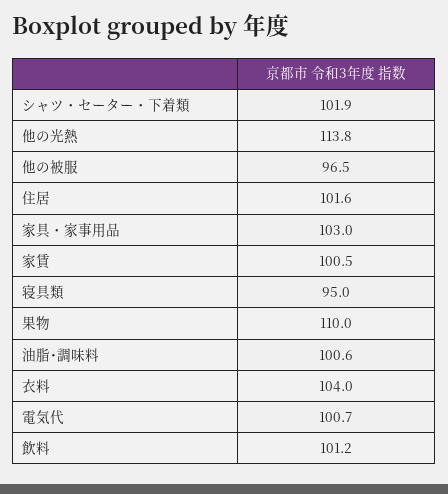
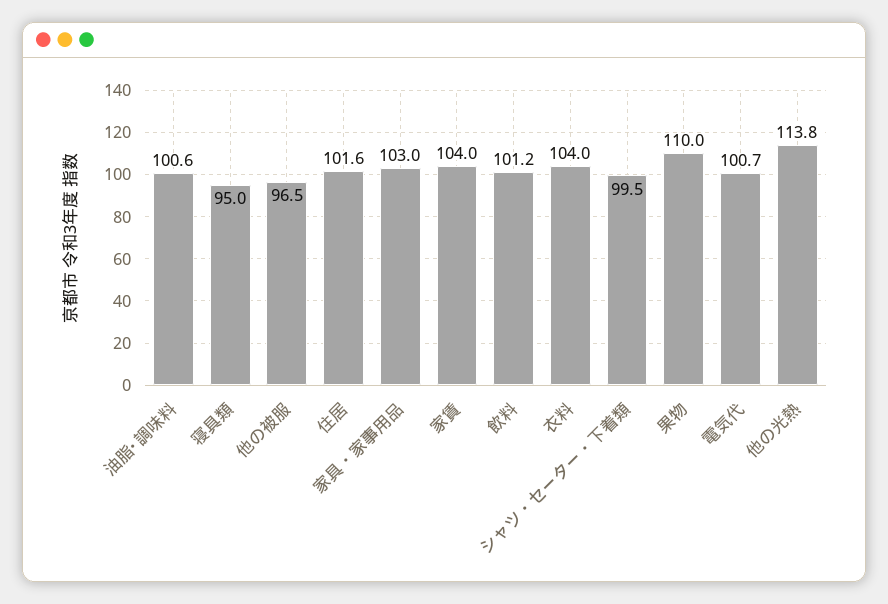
シャツ・セーター・下着類: 101.9 -> 99.5
家賃: 100.5 -> 104

